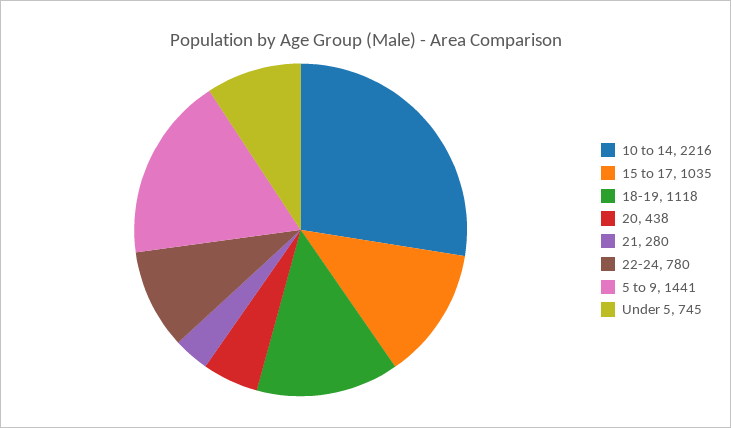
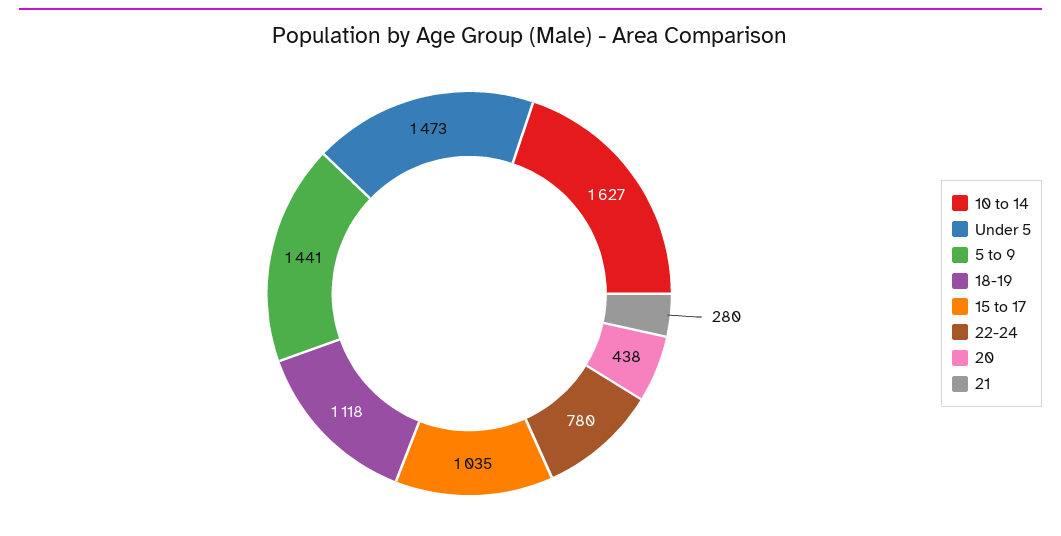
10 to 14: 2216 -> 1627
Under 5: 745 -> 1473

